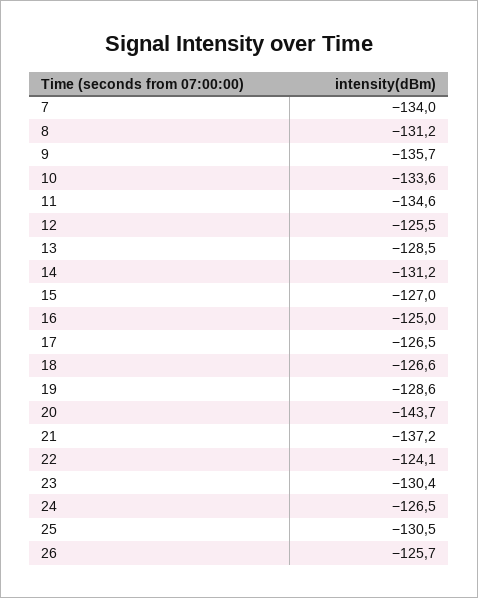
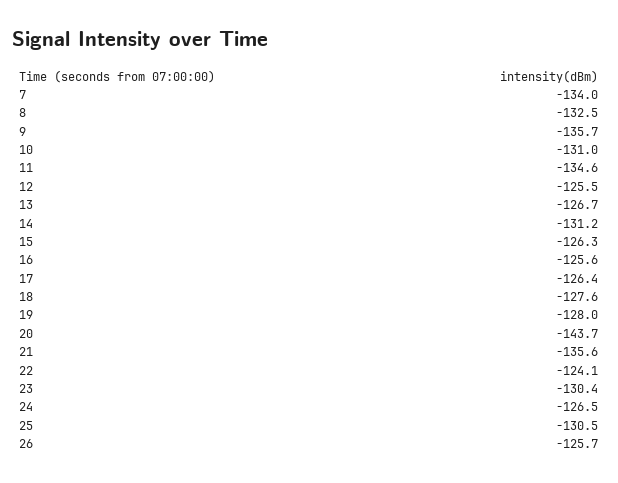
8: -131.2 -> -132.5
10: -133.6 -> -131
13: -128.5 -> -126.7
15: -127 -> -126.3
16: -125 -> -125.6
17: -126.5 -> -126.4
18: -126.6 -> -127.6
19: -128.6 -> -128
21: -137.2 -> -135.6

